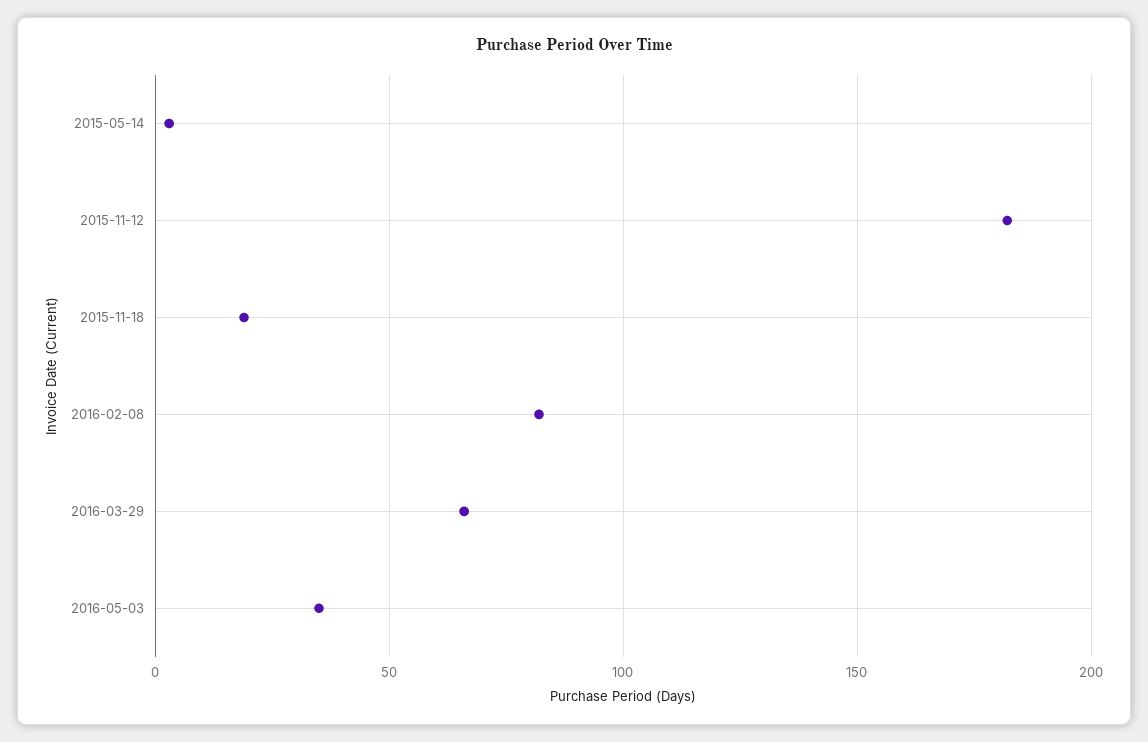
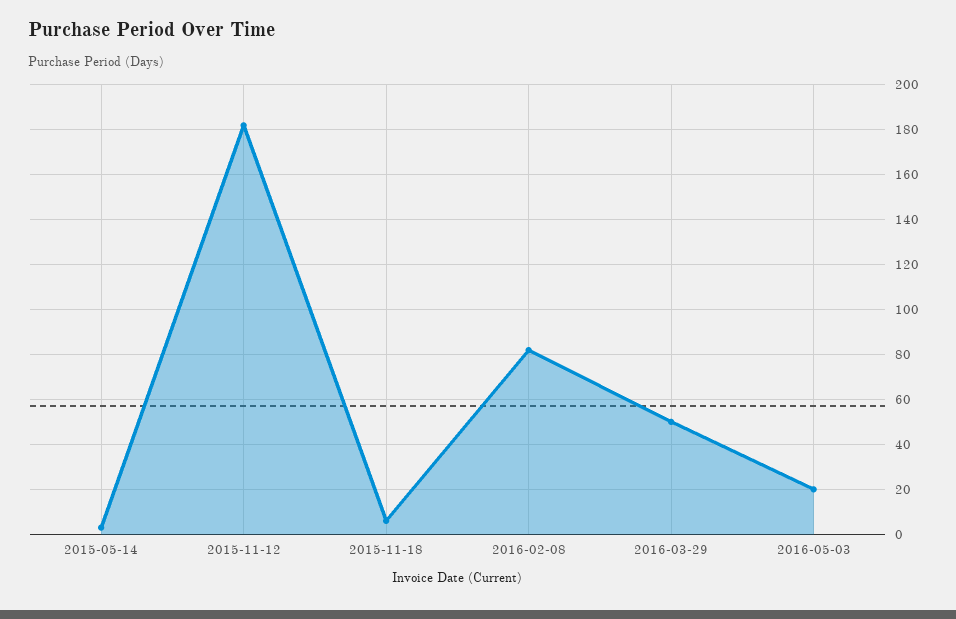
2015-11-18: 20 -> 5
2016-03-29: 65 -> 50
2016-05-03: 35 -> 20

